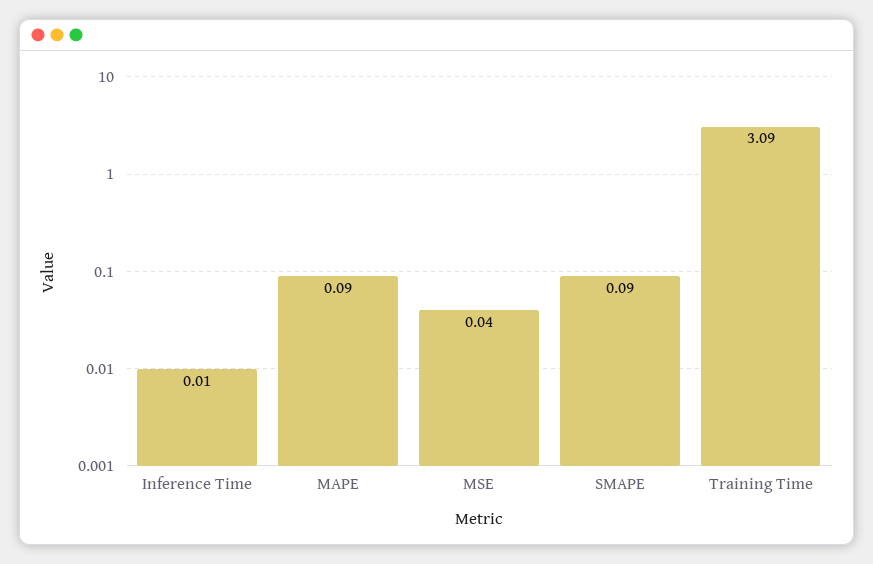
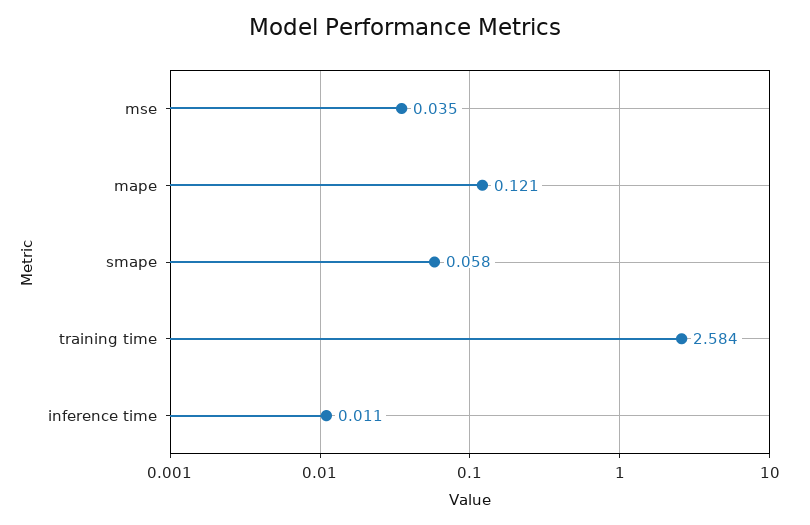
MAPE: 0.09 -> 0.121
SMAPE: 0.09 -> 0.058
Training Time: 3.09 -> 2.584

